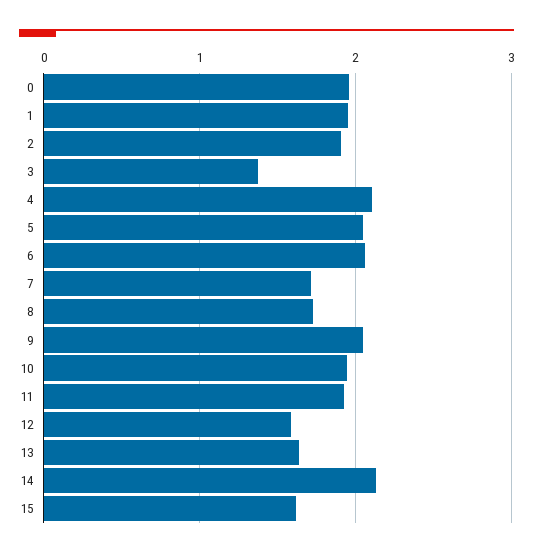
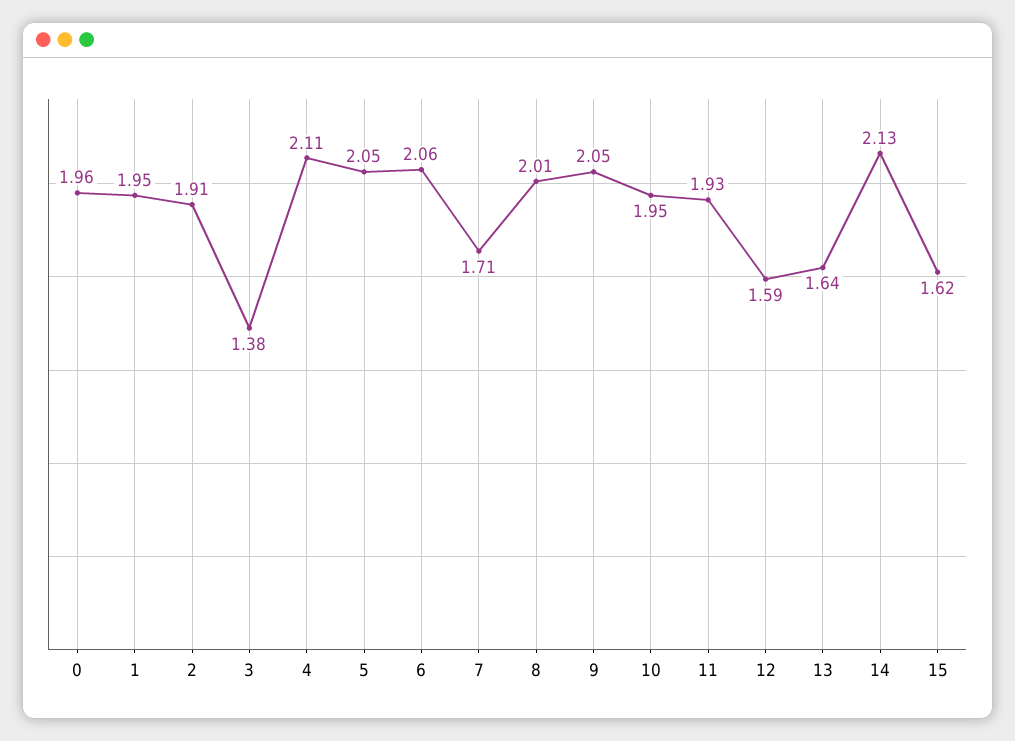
8: 1.7 -> 2.01

